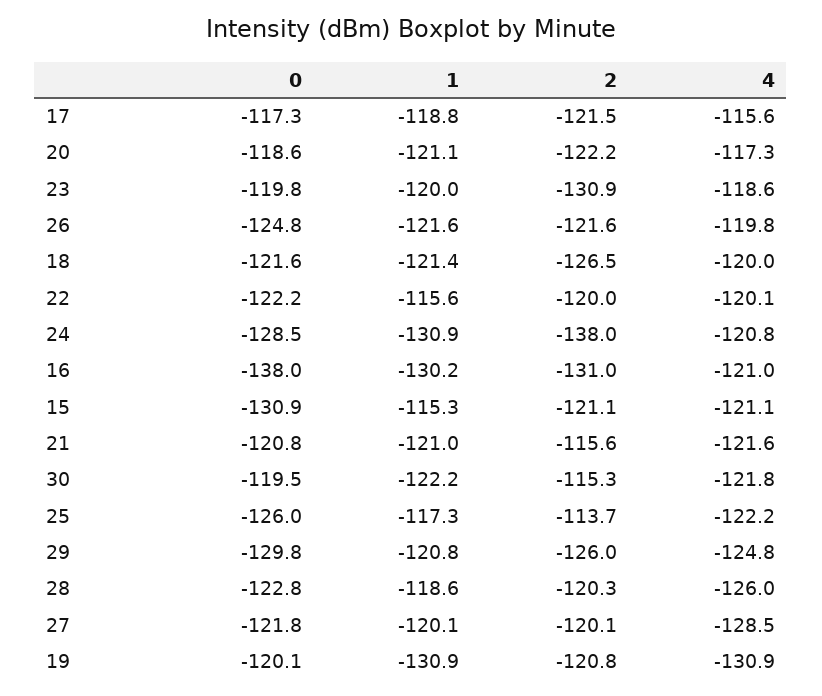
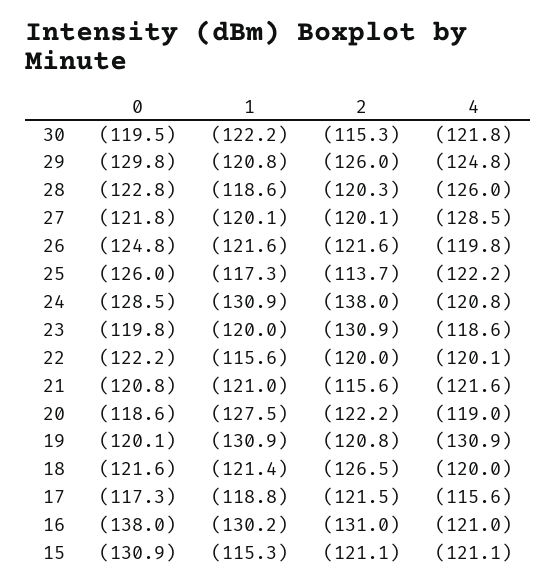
1, 20: -121.1 -> -127.5
4, 20: -117.3 -> -119

